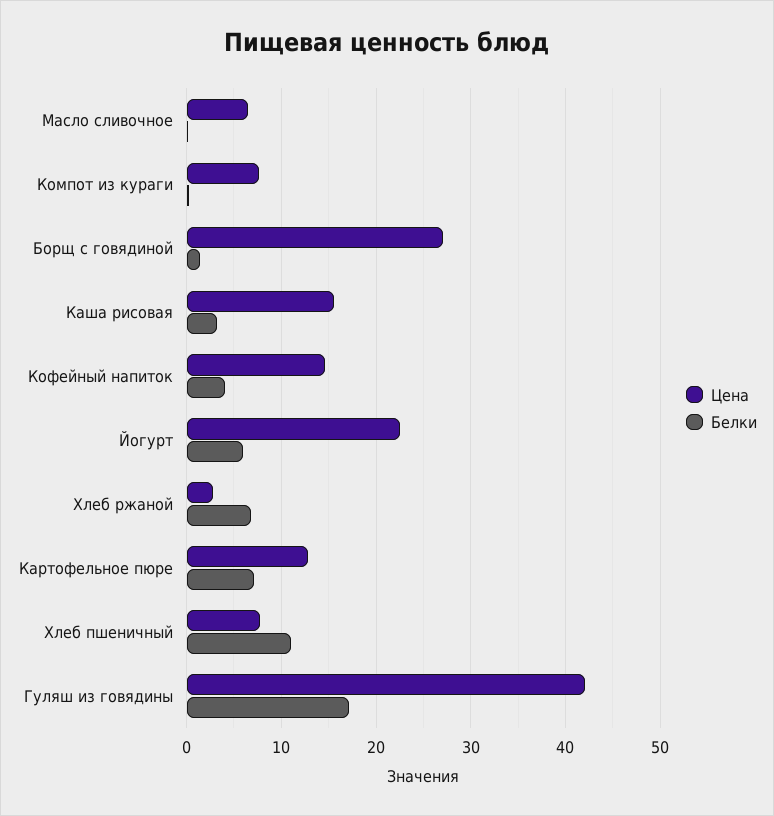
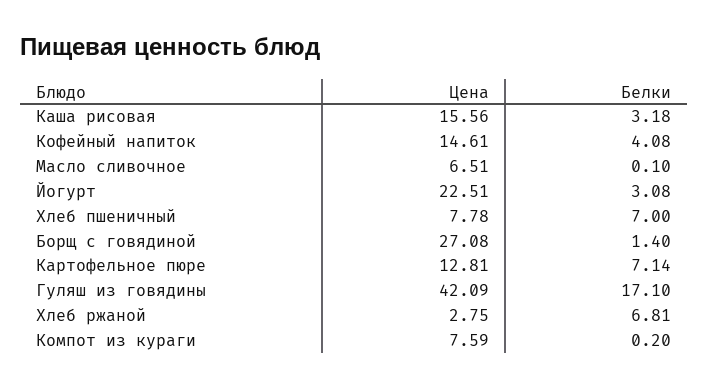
Белки, Йогурт: 6 -> 3.08
Белки, Хлеб пшеничный: 11 -> 7

